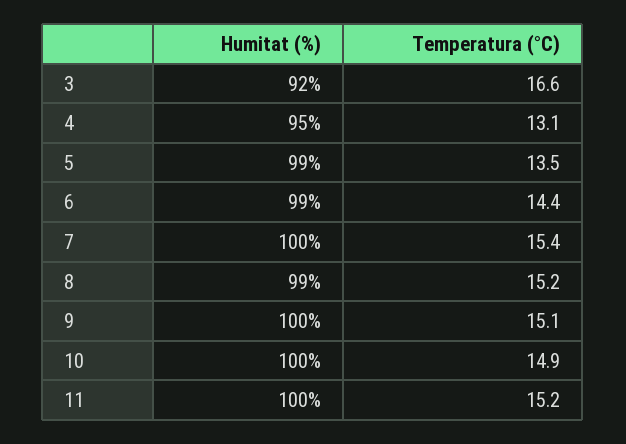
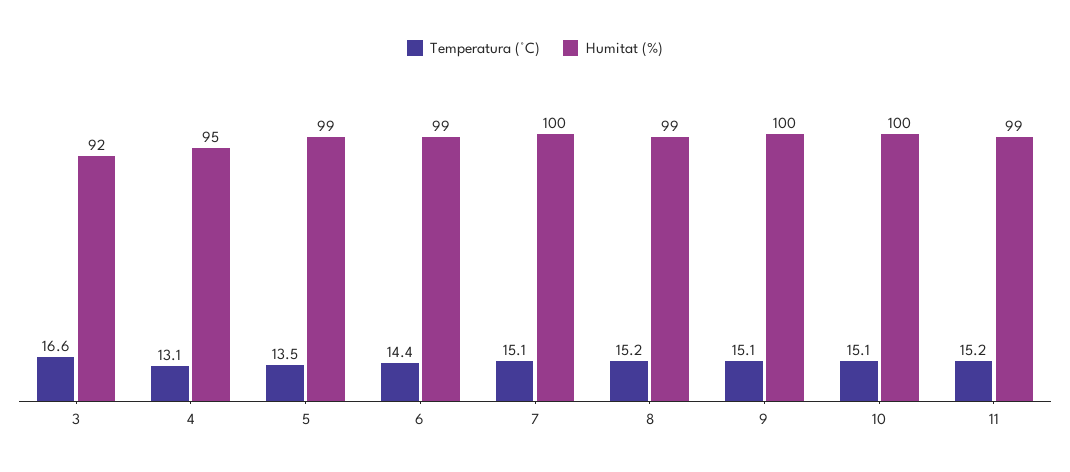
Temperatura (°C), 7: 15.4 -> 15.1
Temperatura (°C), 10: 14.9 -> 15.1
Humitat (%), 11: 100 -> 99

